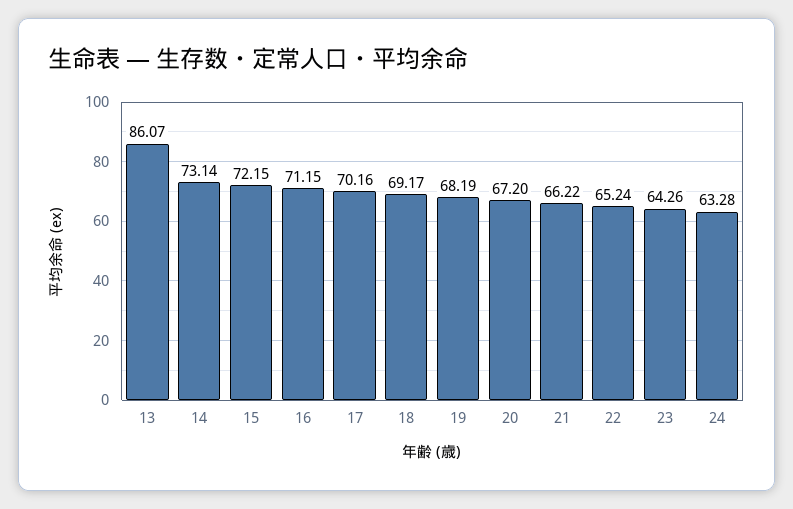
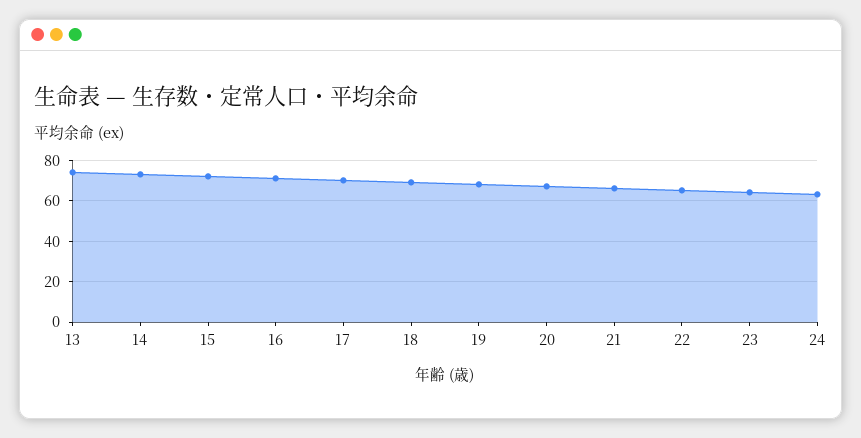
13: 86.07 -> 75

